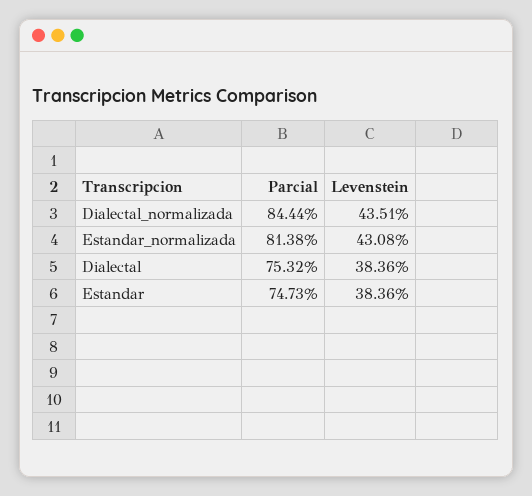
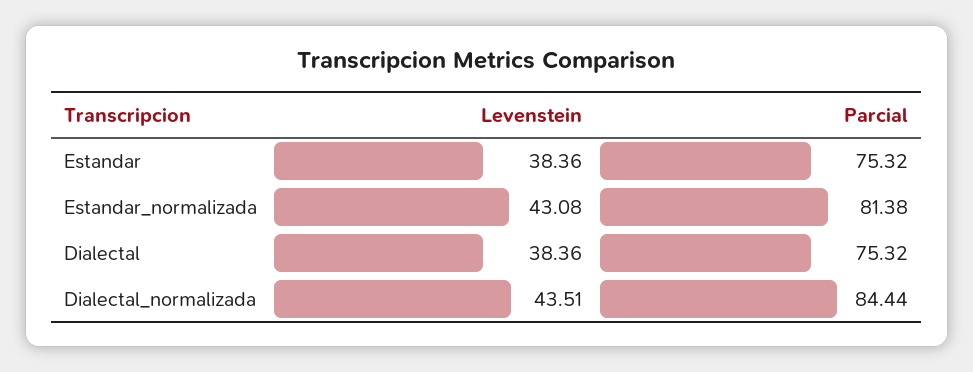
Parcial, Estandar: 74.73 -> 75.32

